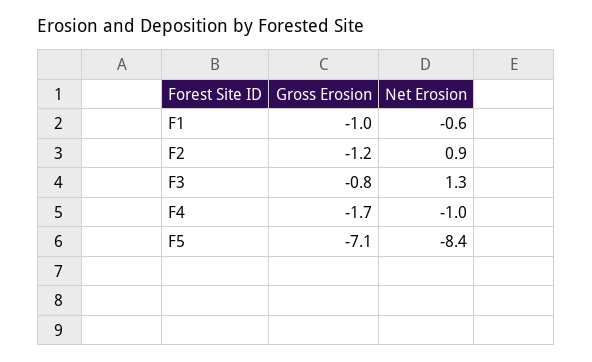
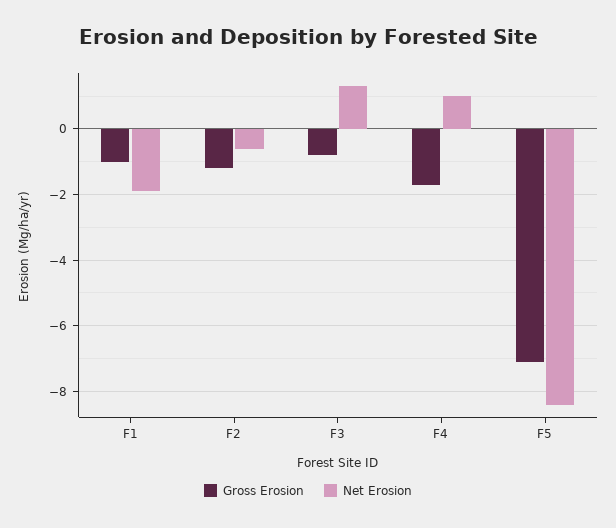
Net Erosion, F1: -0.6 -> -2
Net Erosion, F2: 0.9 -> -0.5
Net Erosion, F4: -1 -> 1

